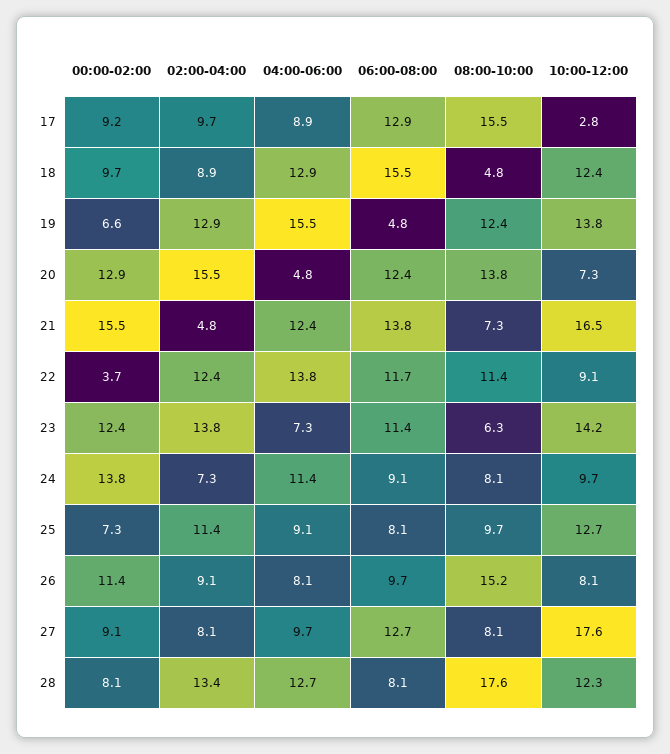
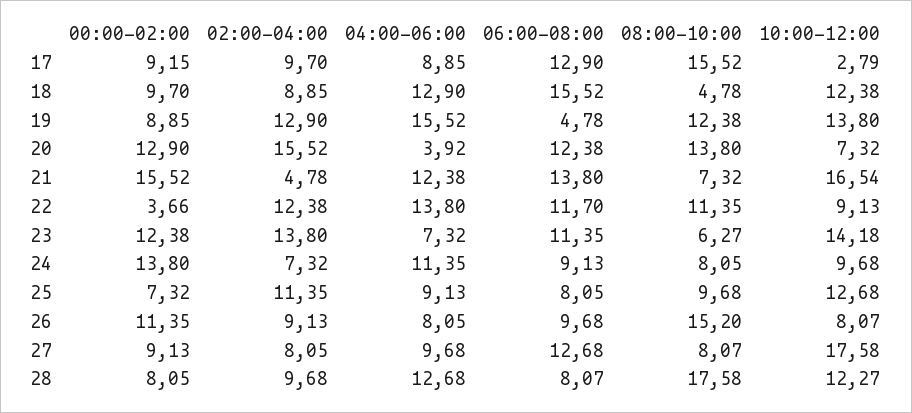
00:00-02:00, 19: 6.6 -> 8.85
04:00-06:00, 20: 4.8 -> 3.92
02:00-04:00, 28: 13.4 -> 9.68

